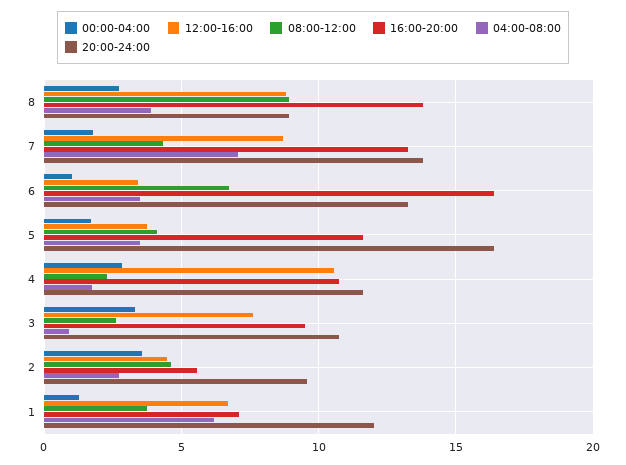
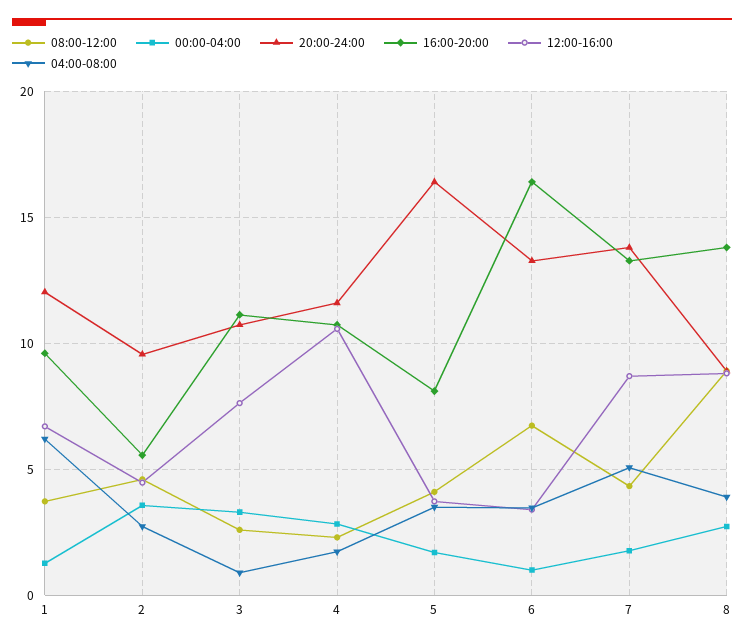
04:00-08:00, 7: 7 -> 5
16:00-20:00, 5: 11.5 -> 8
16:00-20:00, 3: 9.5 -> 11
16:00-20:00, 1: 7 -> 9.5

